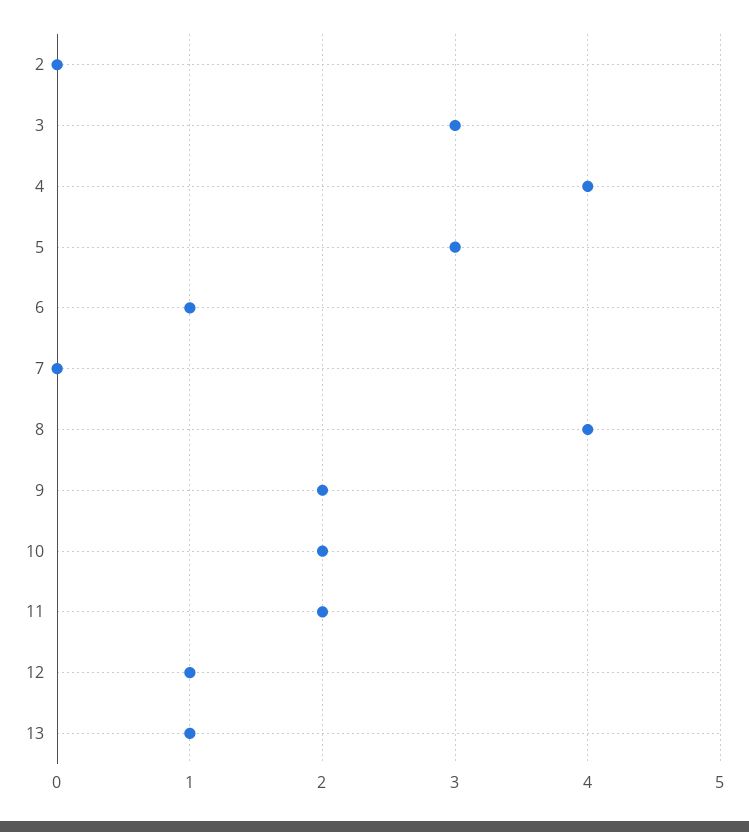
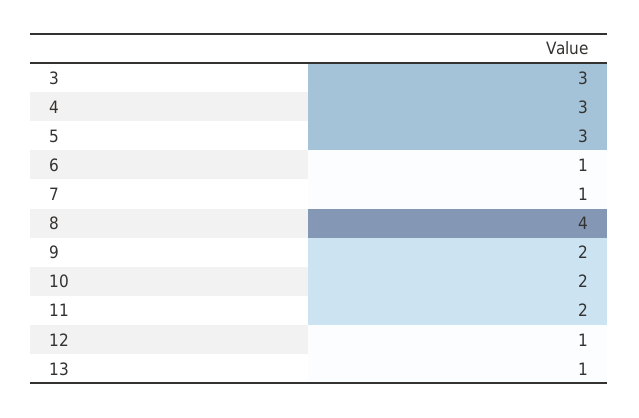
2: 0 -> none
4: 4 -> 3
7: 0 -> 1

